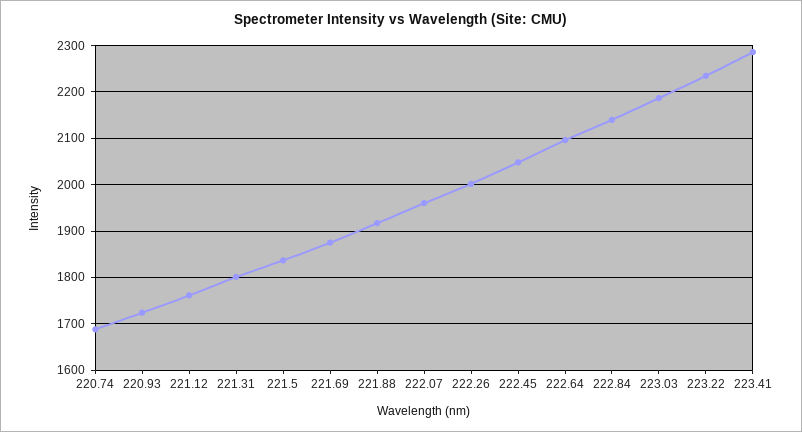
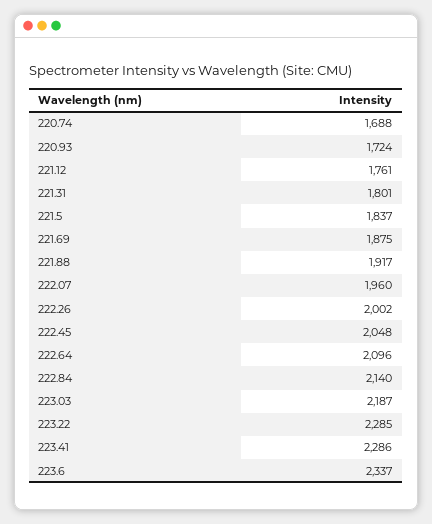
223.22: 2240 -> 2285
223.6: none -> 2337

